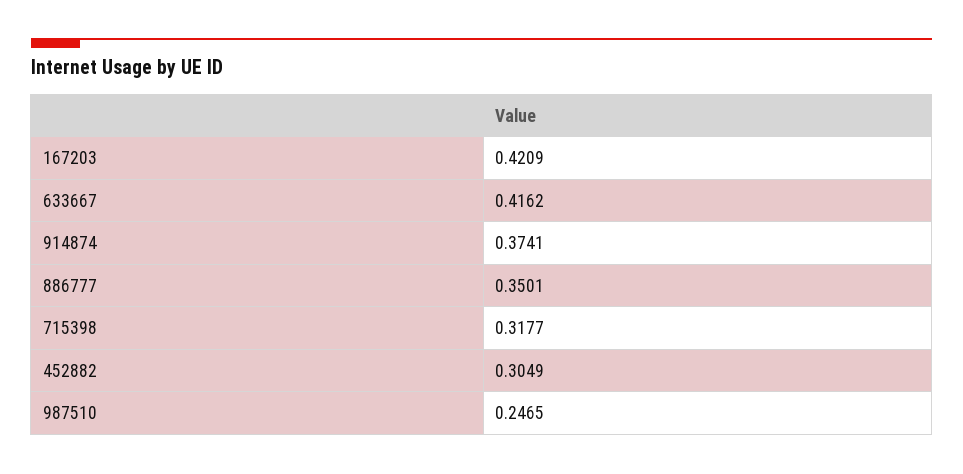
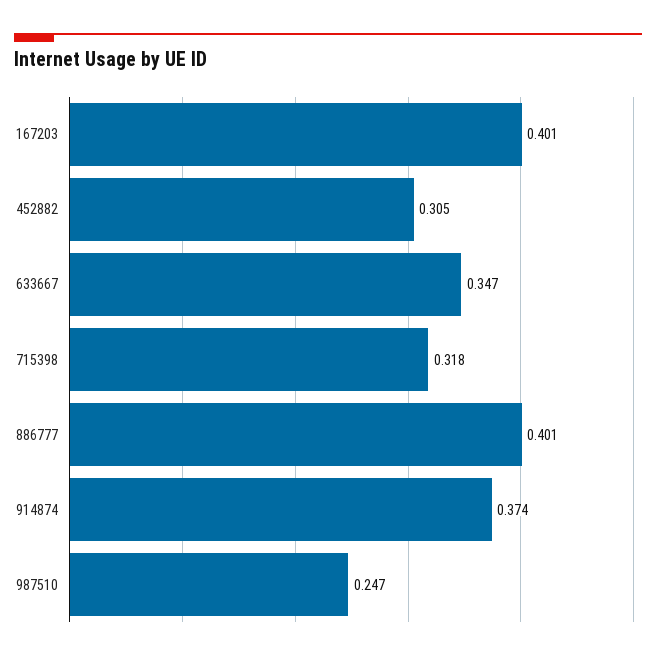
167203: 0.4209 -> 0.401
633667: 0.4162 -> 0.347
886777: 0.3501 -> 0.401

